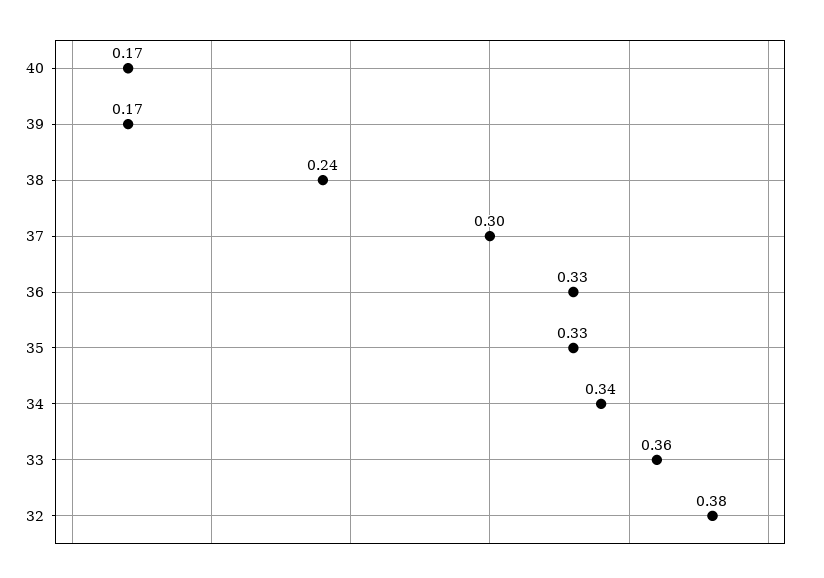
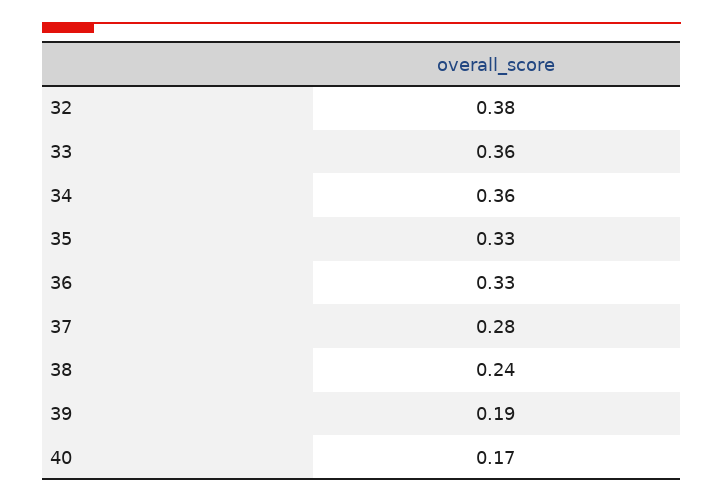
39: 0.17 -> 0.19
37: 0.3 -> 0.28
34: 0.34 -> 0.36

